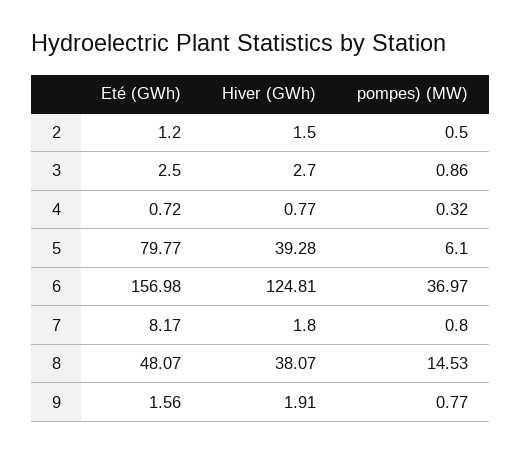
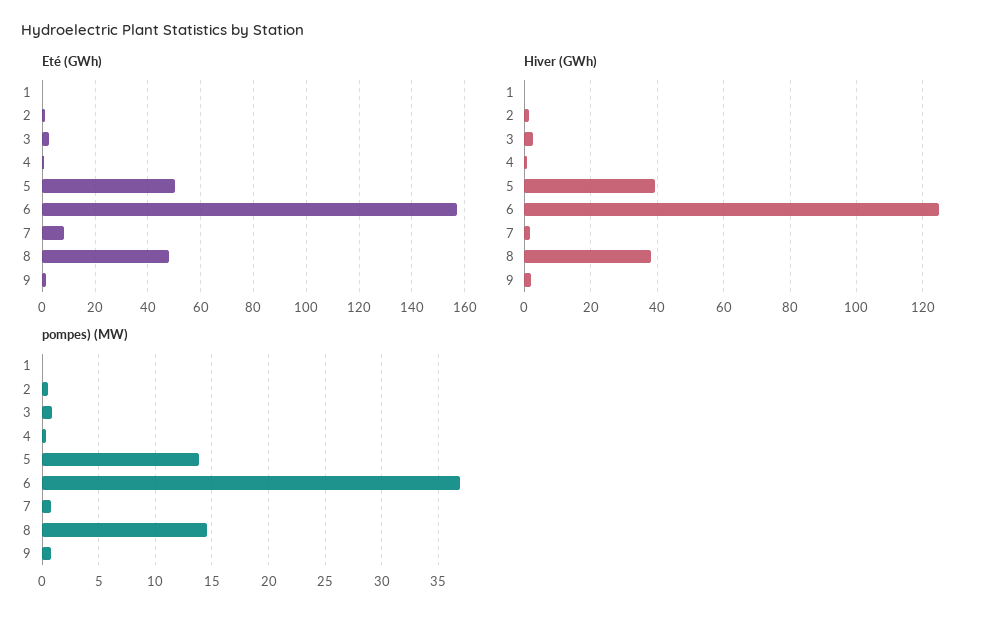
Eté (GWh), 5: 79.77 -> 50
pompes) (MW), 5: 6.1 -> 14
Eté (GWh), 1: none -> 0
Hiver (GWh), 1: none -> 0
pompes) (MW), 1: none -> 0

